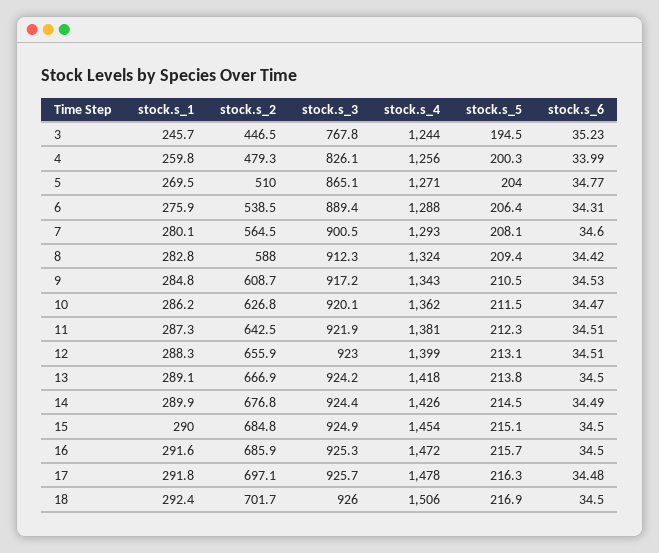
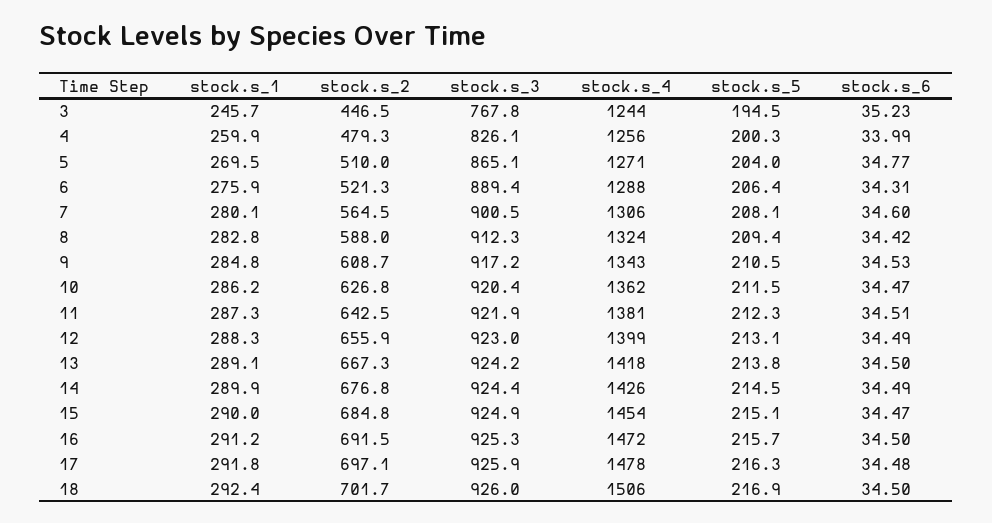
stock.s_1, 4: 259.8 -> 259.9
stock.s_2, 6: 538.5 -> 521.3
stock.s_4, 7: 1293 -> 1306
stock.s_3, 10: 920.1 -> 920.4
stock.s_6, 12: 34.51 -> 34.49
stock.s_2, 13: 666.9 -> 667.3
stock.s_6, 15: 34.5 -> 34.47
stock.s_1, 16: 291.6 -> 291.2
stock.s_2, 16: 685.9 -> 691.5
stock.s_3, 17: 925.7 -> 925.9

